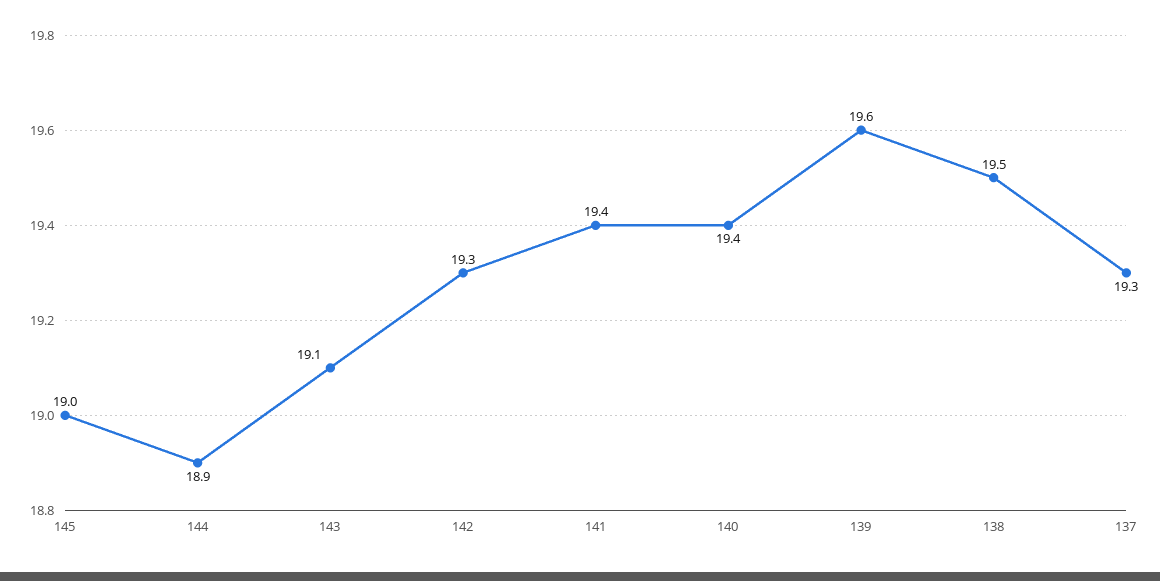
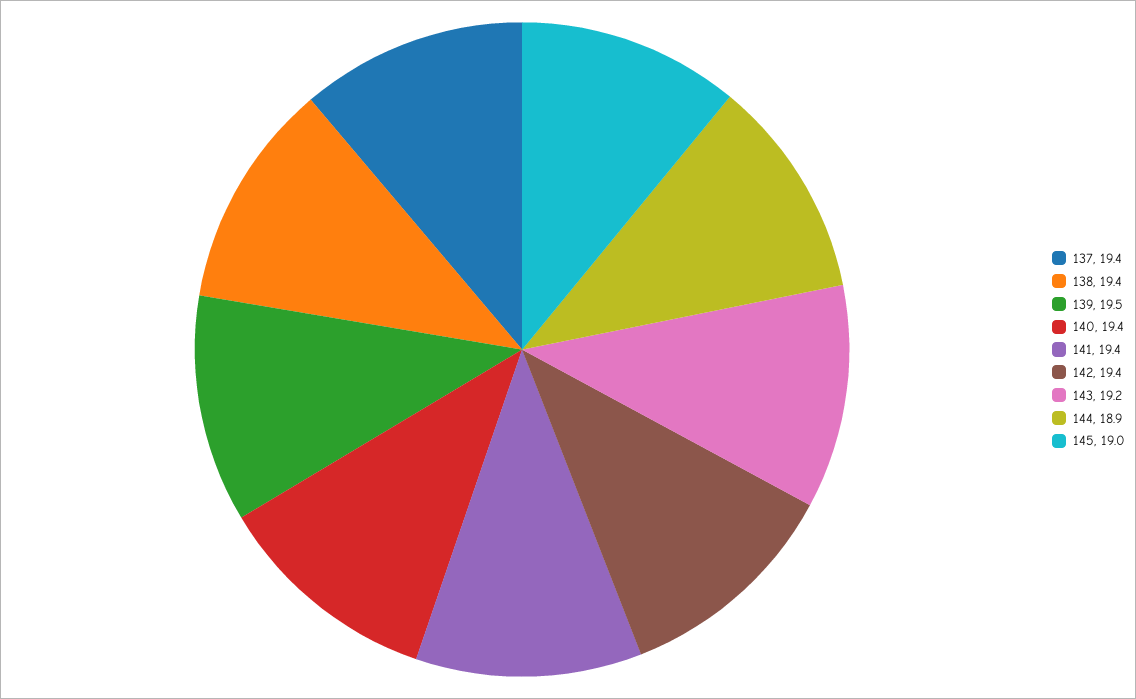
143: 19.1 -> 19.2
142: 19.3 -> 19.4
139: 19.6 -> 19.5
138: 19.5 -> 19.4
137: 19.3 -> 19.4

